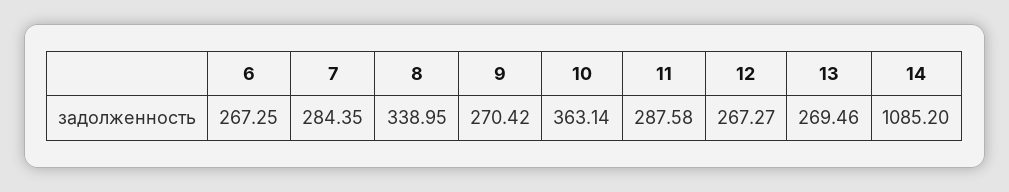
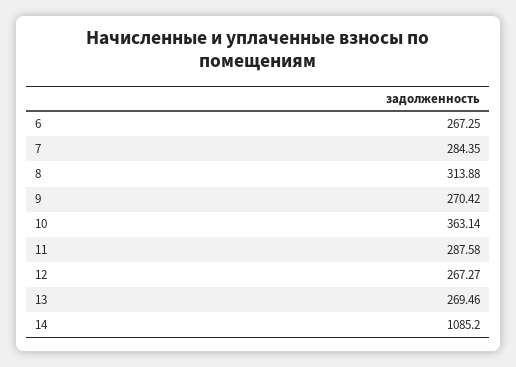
8: 338.95 -> 313.88

